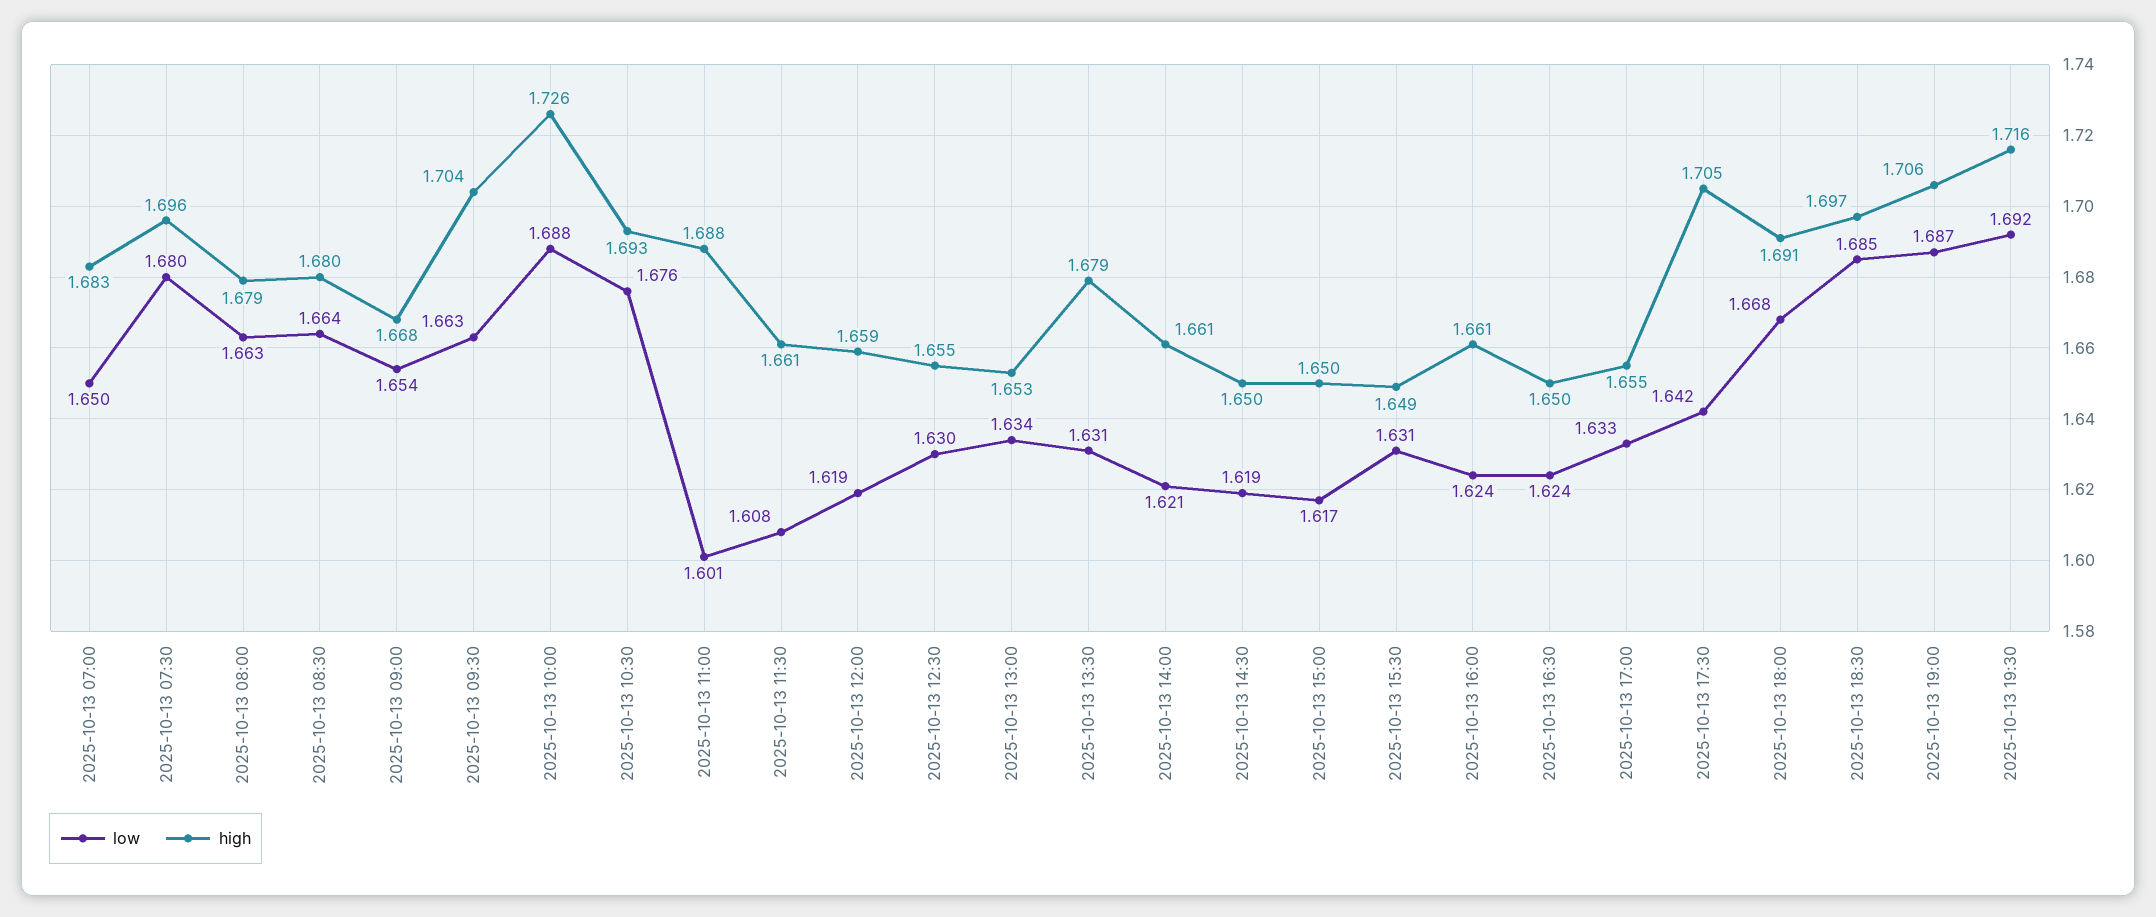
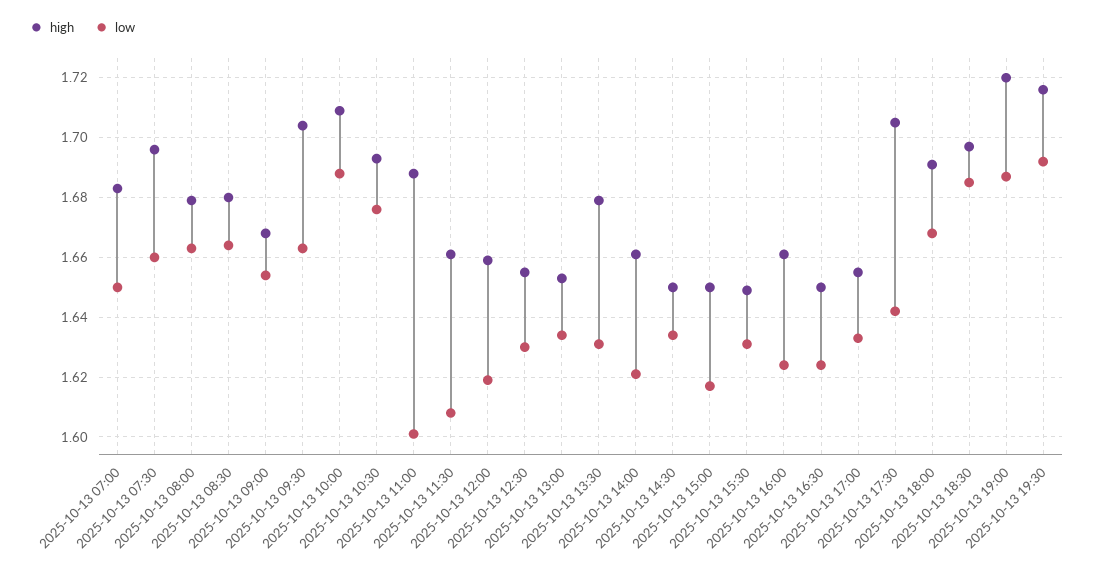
low, 2025-10-13 07:30: 1.68 -> 1.66
high, 2025-10-13 10:00: 1.726 -> 1.71
low, 2025-10-13 14:30: 1.619 -> 1.635
high, 2025-10-13 19:00: 1.706 -> 1.72

